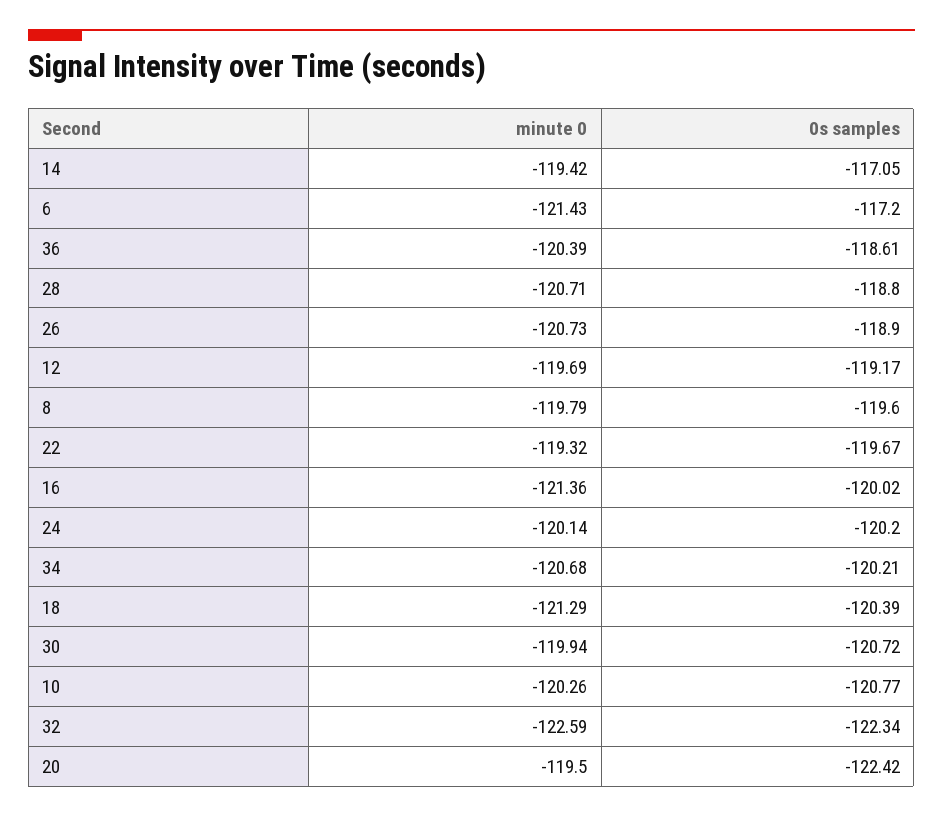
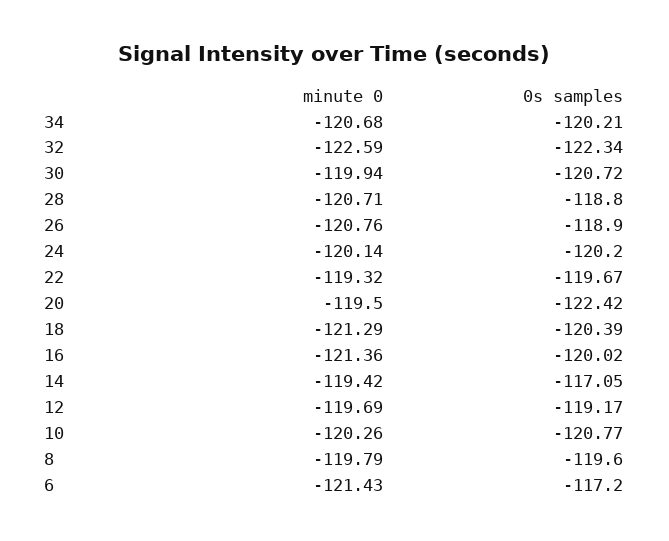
minute 0, 36: -120.39 -> none
0s samples, 36: -118.61 -> none
minute 0, 26: -120.73 -> -120.76

